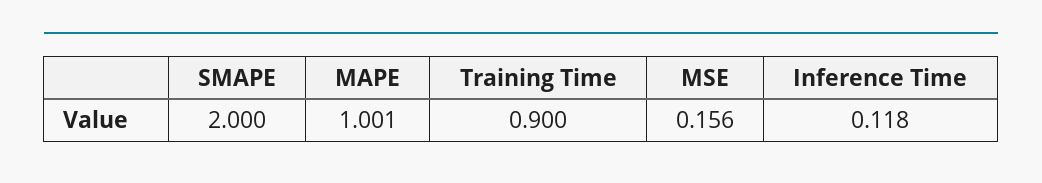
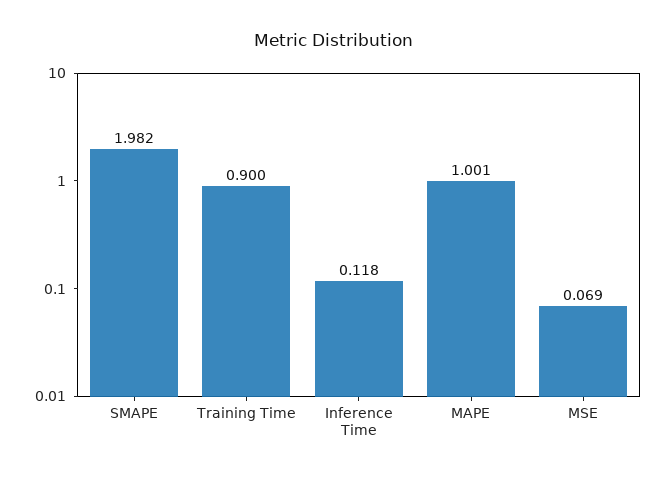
SMAPE: 2 -> 1.982
MSE: 0.156 -> 0.069

